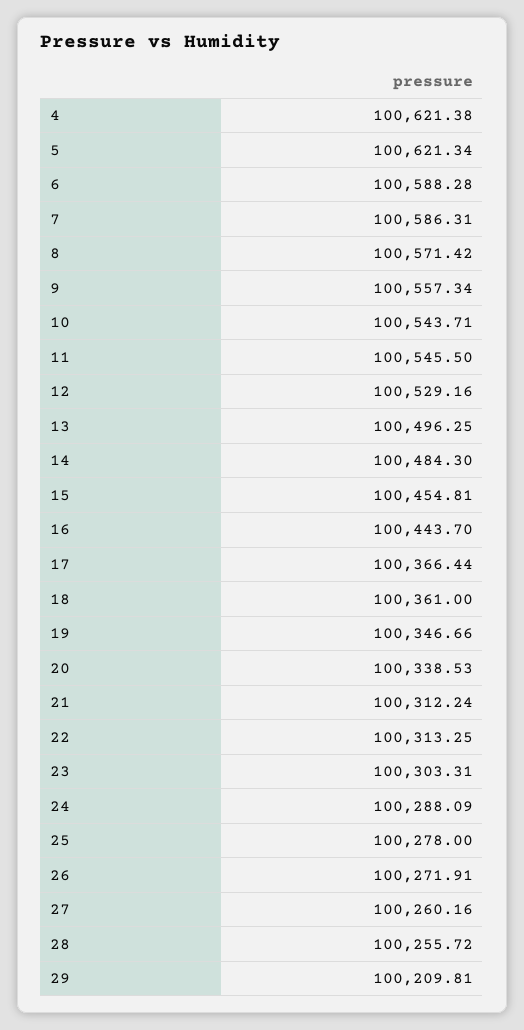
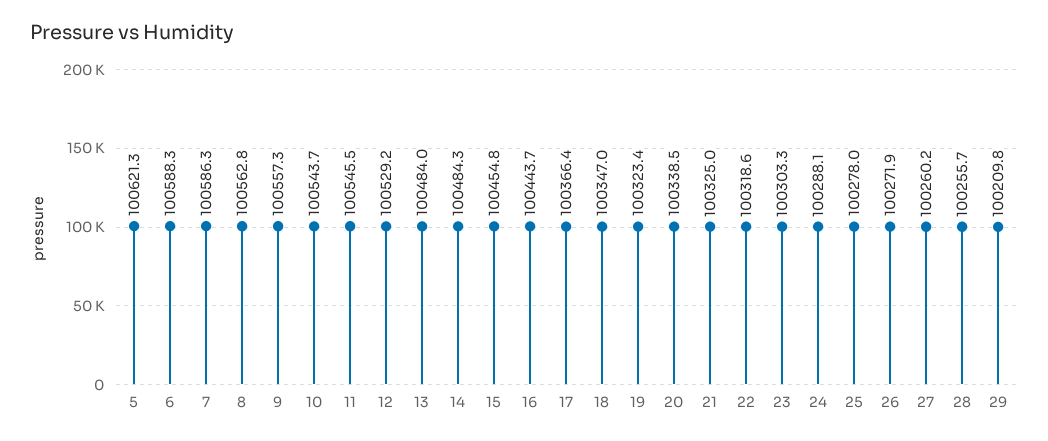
4: 100621.38 -> none
8: 100571.42 -> 100562.8
13: 100496.25 -> 100484
18: 100361 -> 100347
19: 100346.66 -> 100323.4
21: 100312.24 -> 100325
22: 100313.25 -> 100318.6

